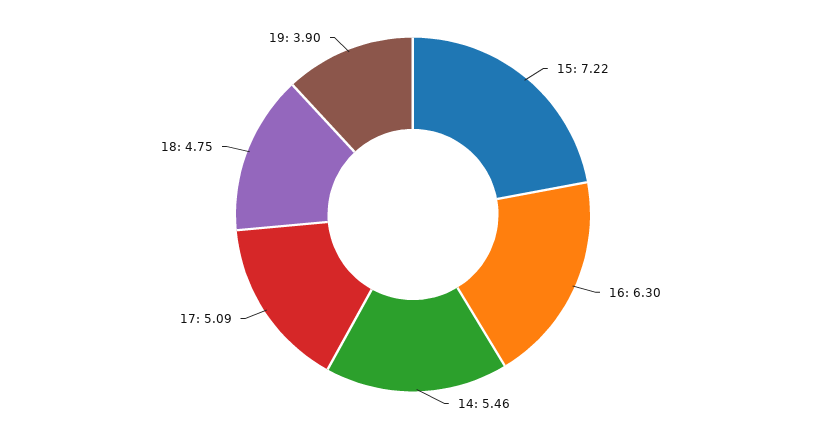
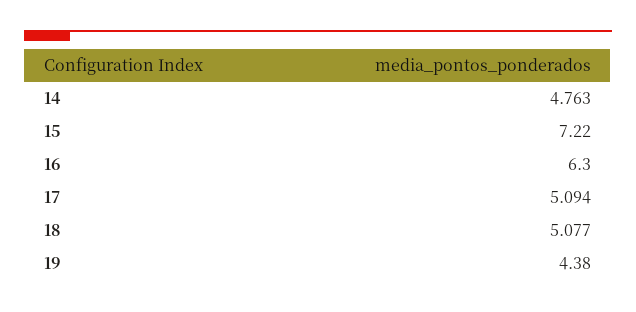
14: 5.46 -> 4.763
18: 4.75 -> 5.077
19: 3.9 -> 4.38

